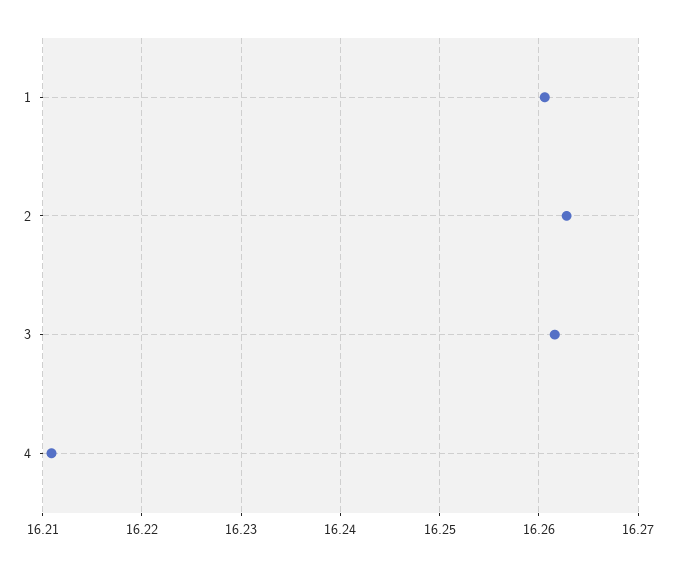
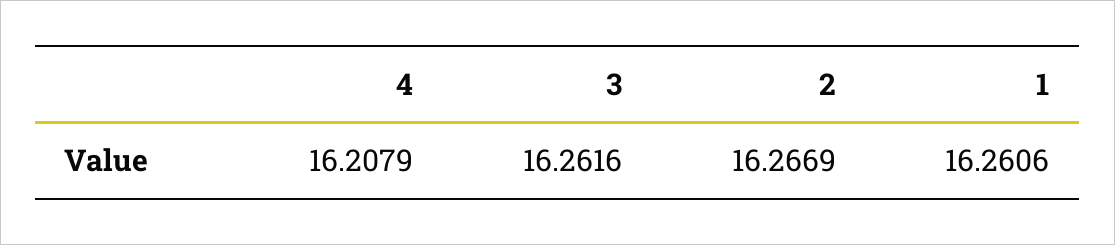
2: 16.263 -> 16.2669
4: 16.211 -> 16.2079

